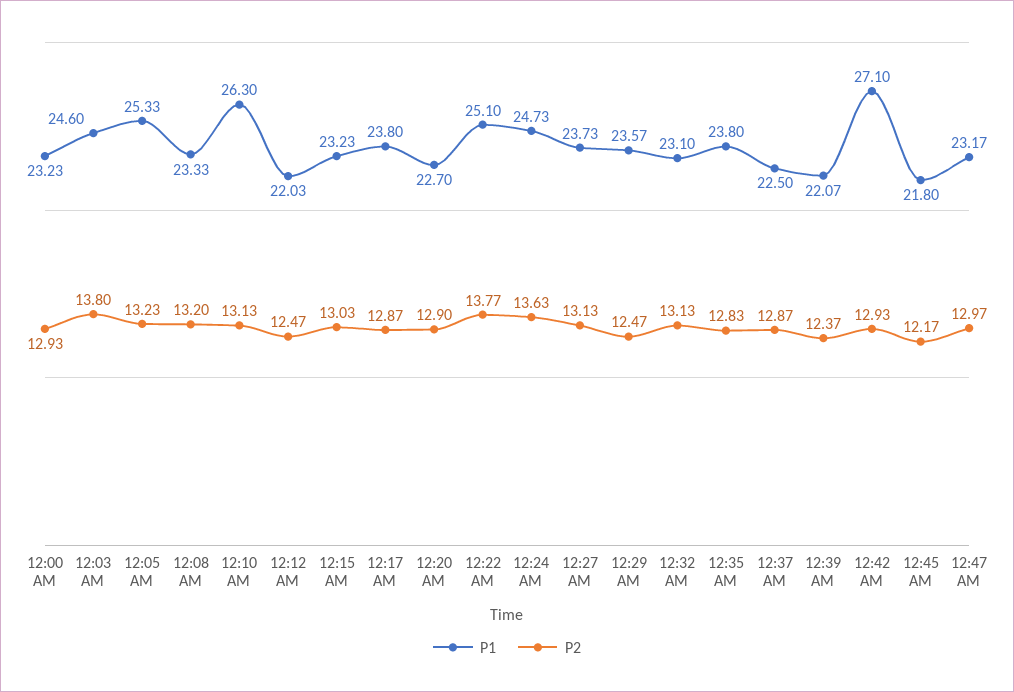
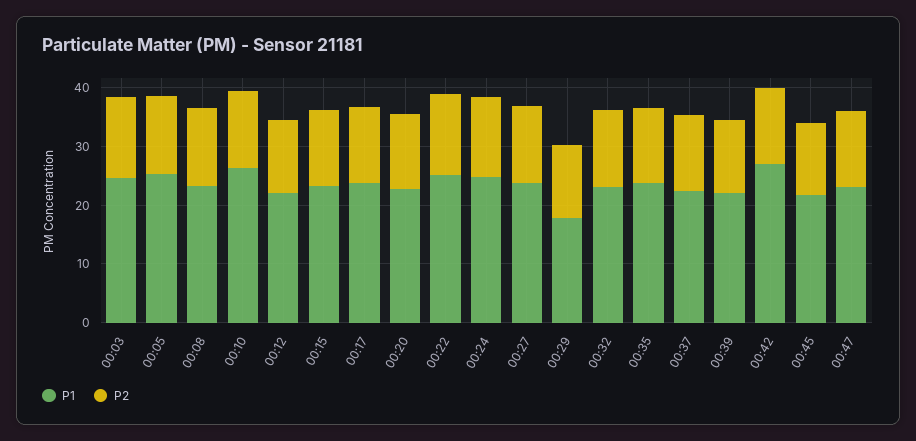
P1, 12:00 AM: 23.23 -> none
P2, 12:00 AM: 12.93 -> none
P1, 12:29 AM: 23.57 -> 18

